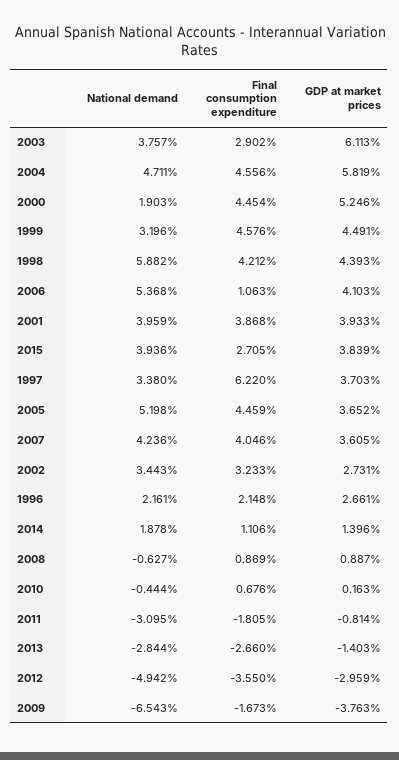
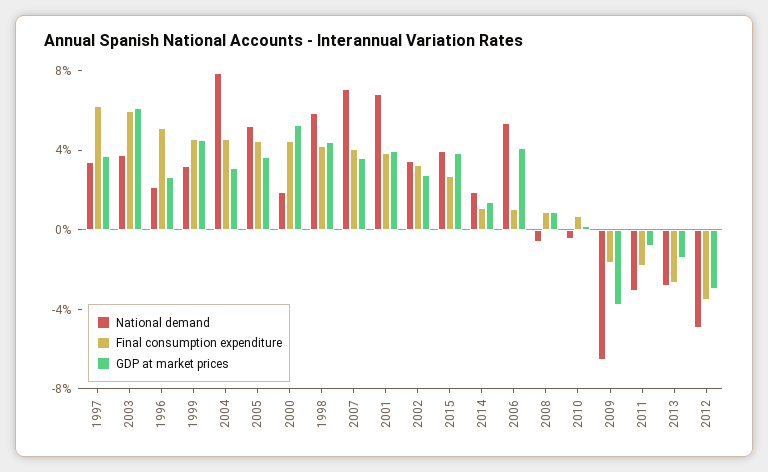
Final consumption expenditure, 2003: 2.902 -> 6
National demand, 2004: 4.711 -> 8
GDP at market prices, 2004: 5.819 -> 3
National demand, 2001: 3.959 -> 7
National demand, 2007: 4.236 -> 7
Final consumption expenditure, 1996: 2.148 -> 5

